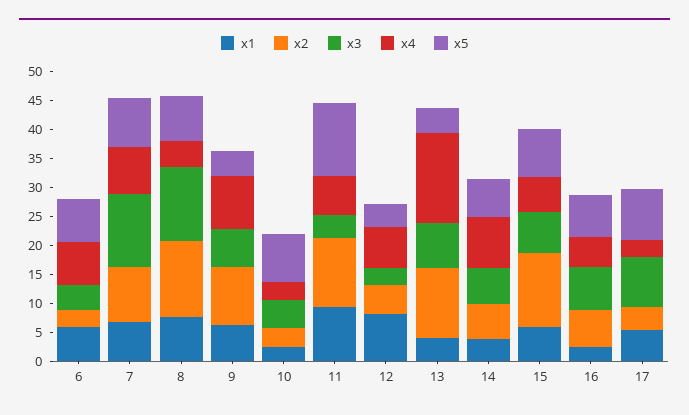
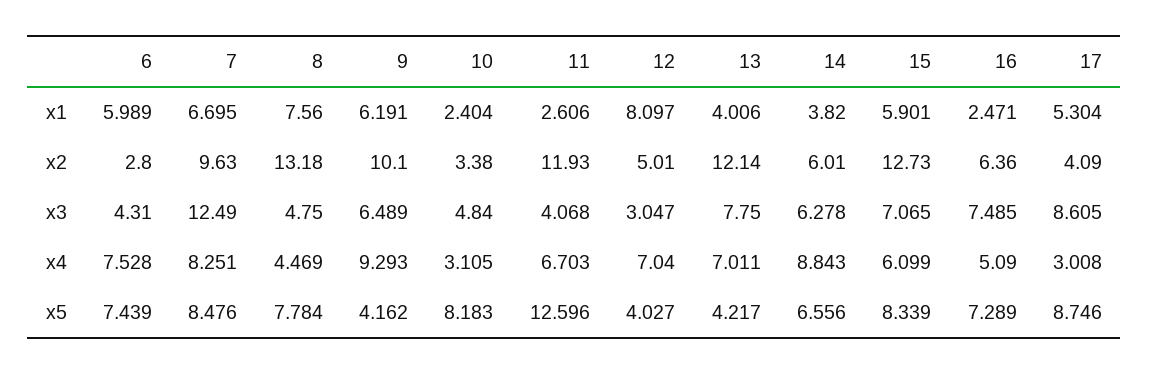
x3, 8: 12.5 -> 4.75
x1, 11: 10 -> 2.606
x4, 13: 15 -> 7.011

